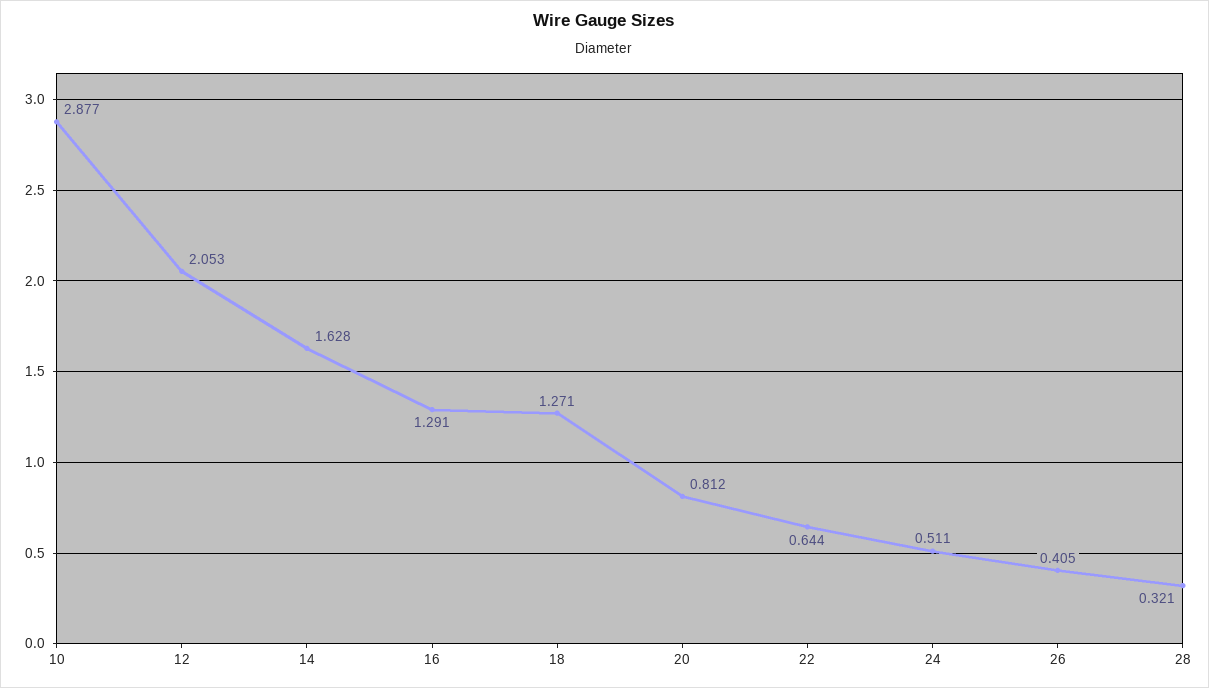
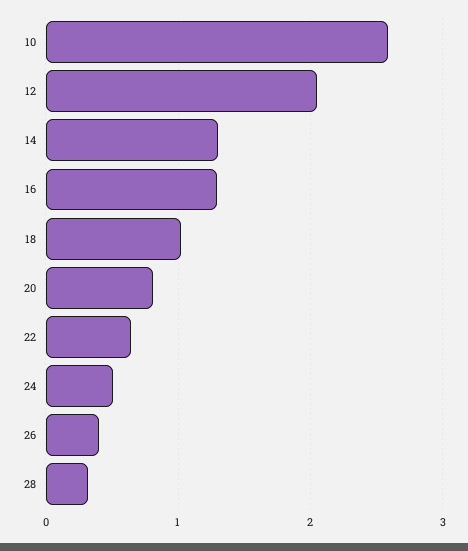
10: 2.877 -> 2.6
14: 1.628 -> 1.3
18: 1.271 -> 1

